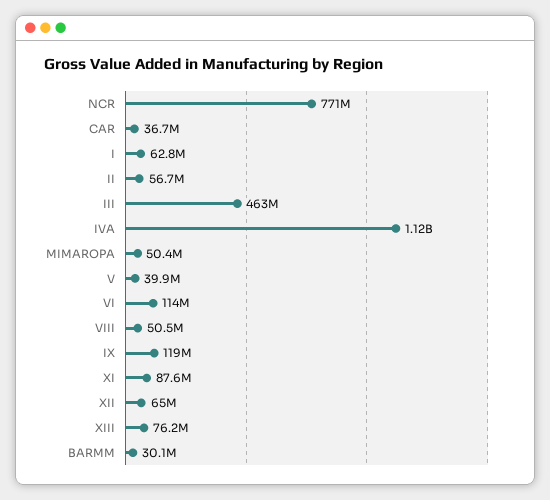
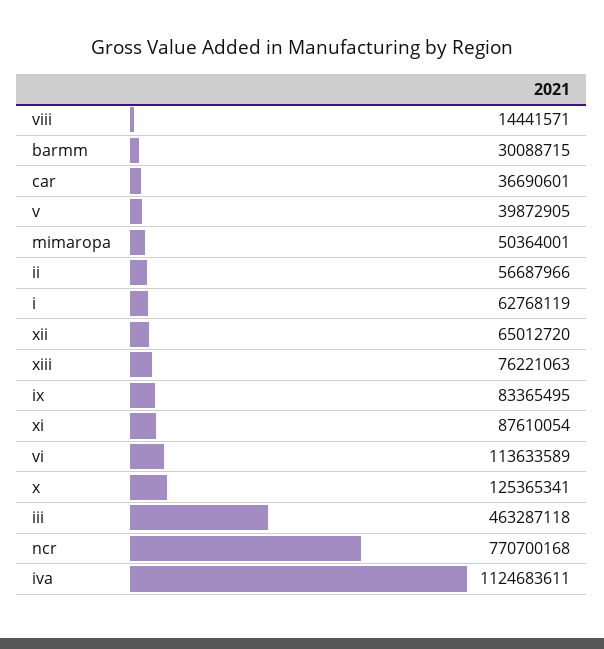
VIII: 50500000 -> 14441571
IX: 119000000 -> 83365495
x: none -> 125365341

